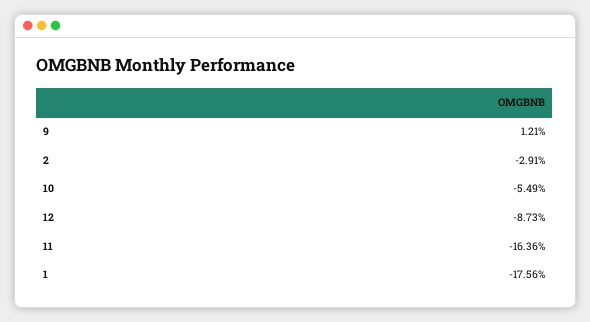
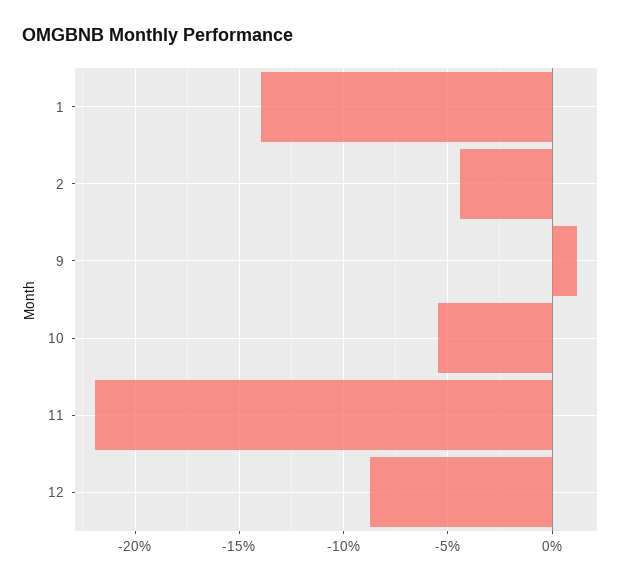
2: -2.91 -> -4.5
11: -16.36 -> -22
1: -17.56 -> -14

